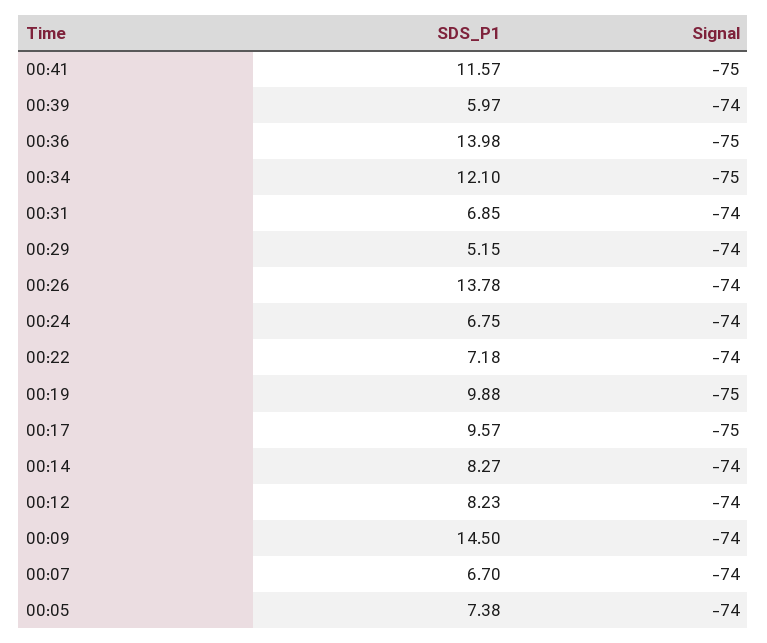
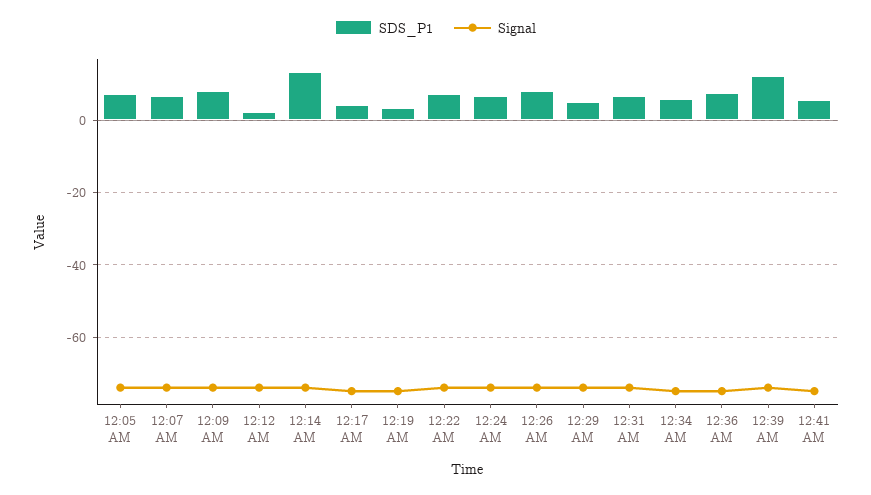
SDS_P1, 00:41: 11.57 -> 6
SDS_P1, 00:39: 5.97 -> 12
SDS_P1, 00:36: 13.98 -> 8
SDS_P1, 00:34: 12.1 -> 6
SDS_P1, 00:26: 13.78 -> 8
SDS_P1, 00:19: 9.88 -> 4
SDS_P1, 00:17: 9.57 -> 4
SDS_P1, 00:14: 8.27 -> 14
SDS_P1, 00:12: 8.23 -> 2
SDS_P1, 00:09: 14.5 -> 8

